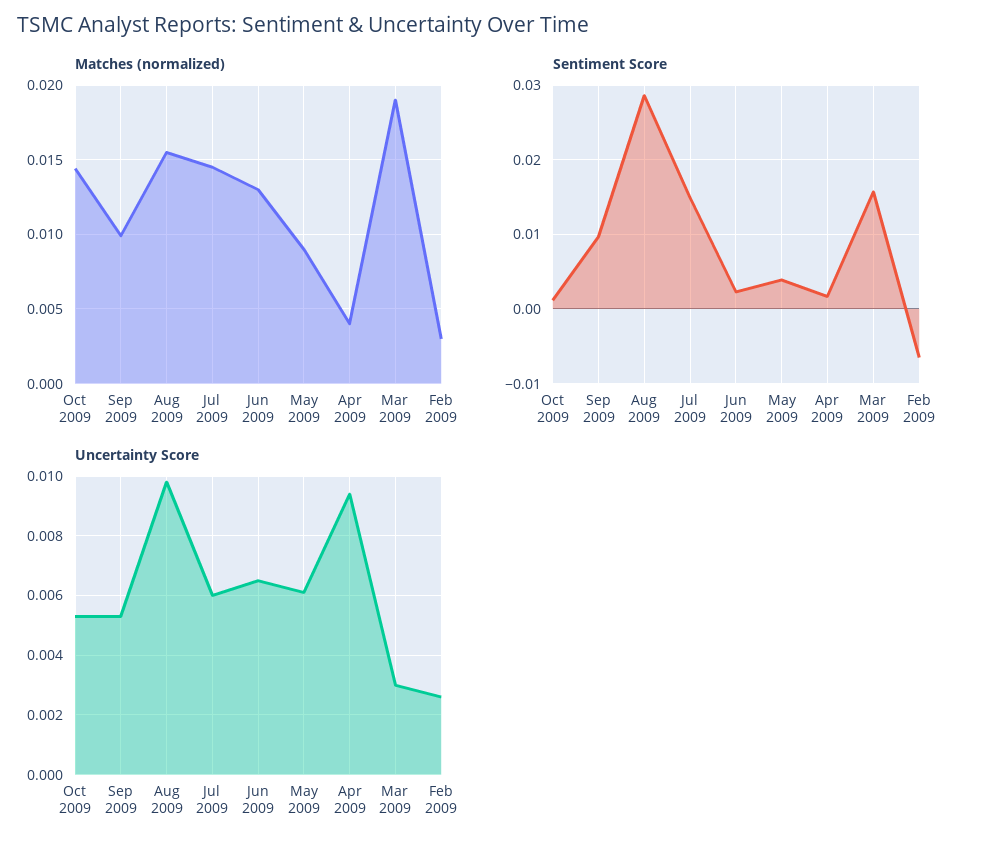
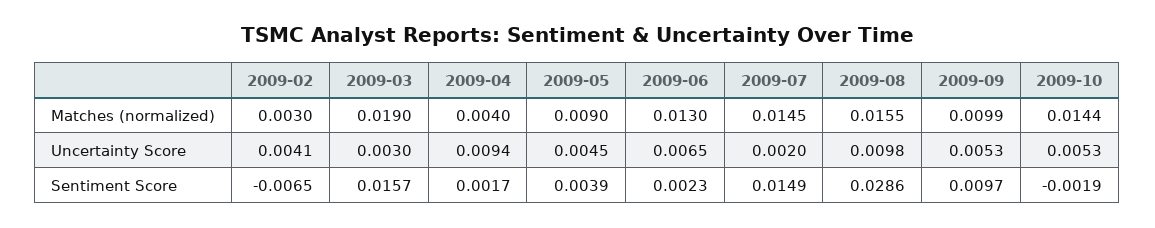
Sentiment Score, Oct 2009: 0.001 -> -0.0019
Uncertainty Score, Jul 2009: 0.006 -> 0.002
Uncertainty Score, May 2009: 0.006 -> 0.0045
Uncertainty Score, Feb 2009: 0.0025 -> 0.0041

